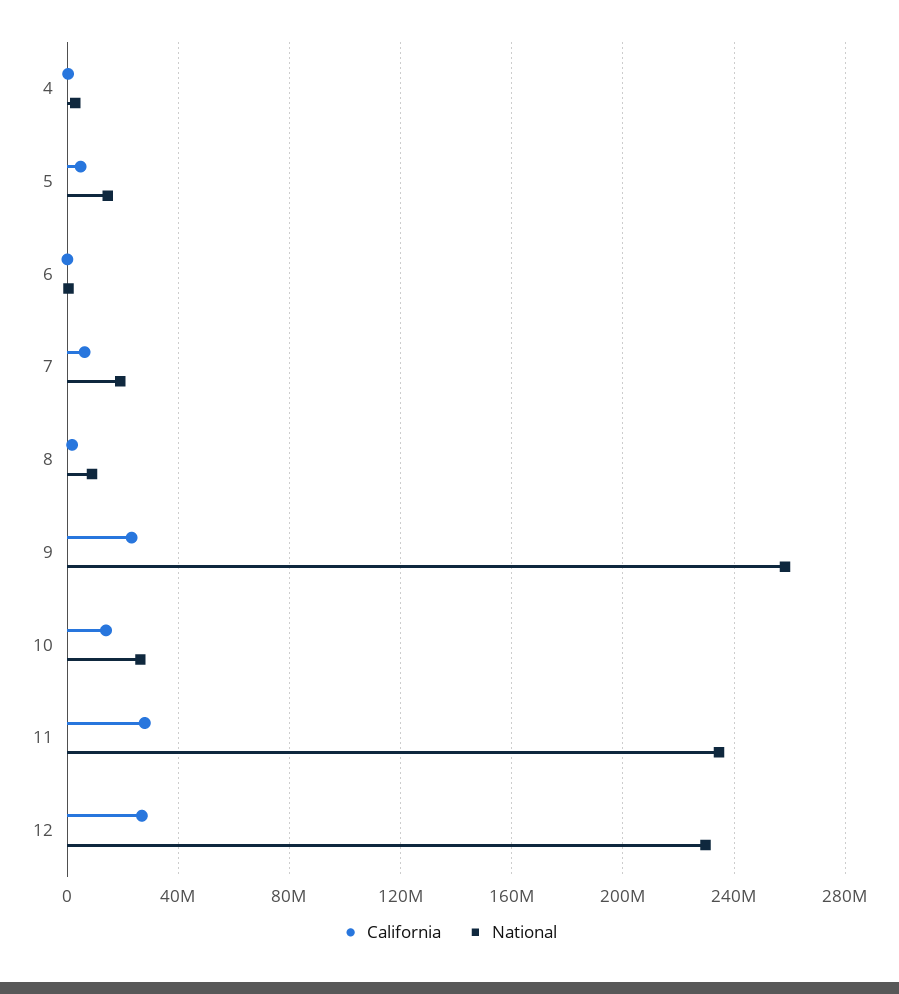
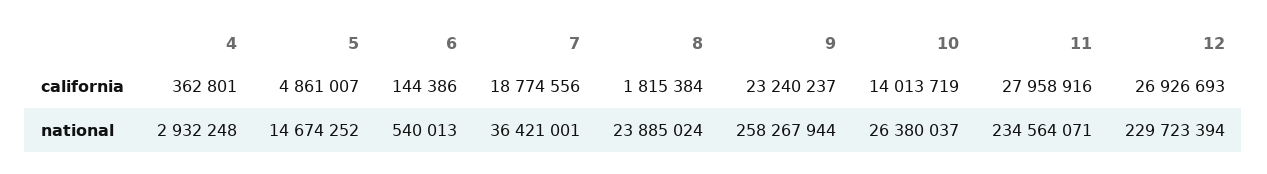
California, 7: 5000000 -> 18774556
National, 7: 20000000 -> 36421001
National, 8: 10000000 -> 23885024

